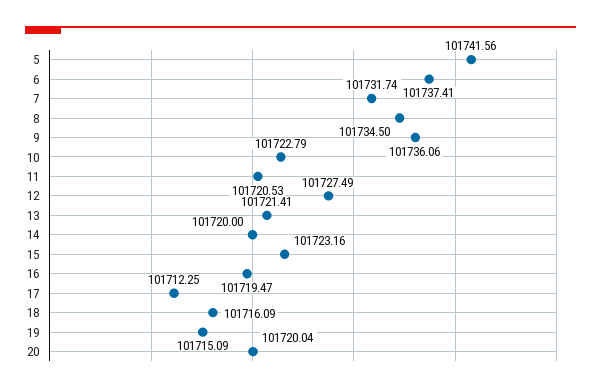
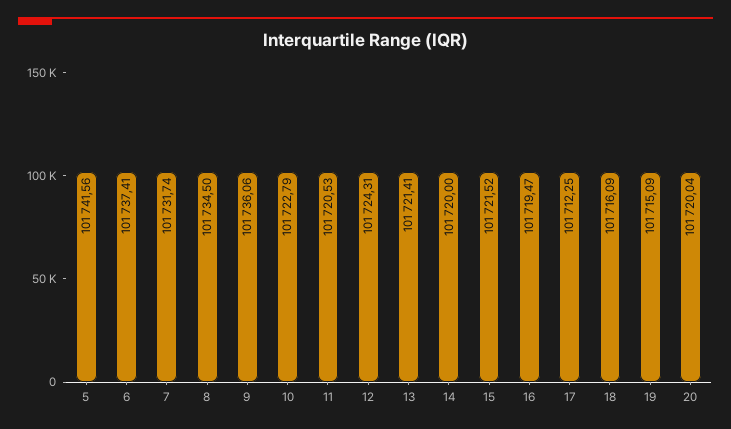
12: 101727.49 -> 101724.31
15: 101723.16 -> 101721.52

